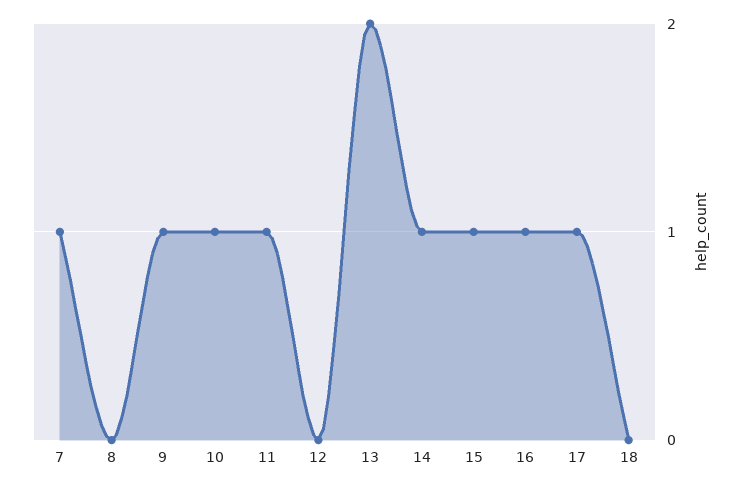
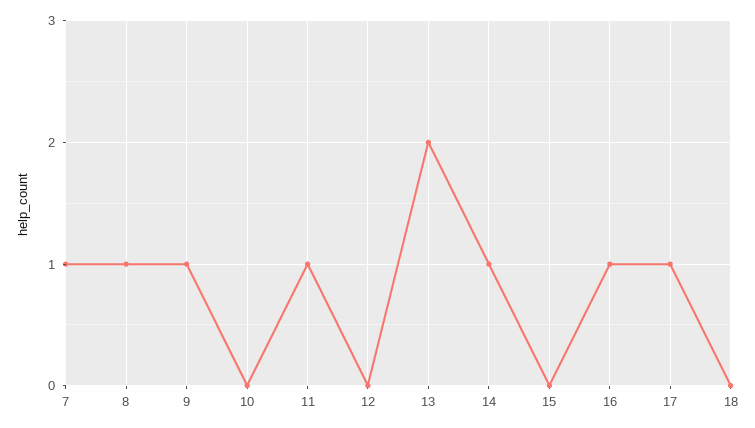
8: 0 -> 1
10: 1 -> 0
15: 1 -> 0

